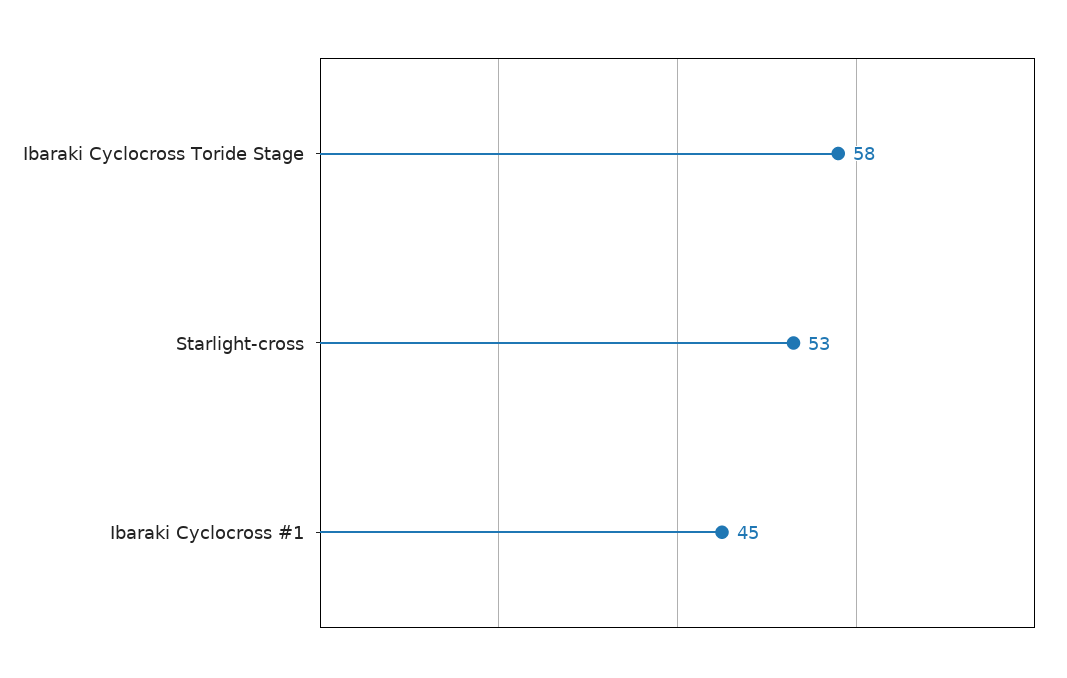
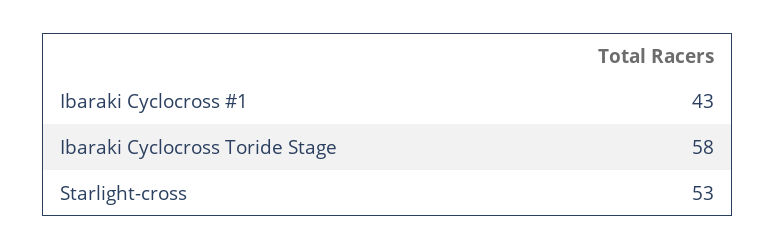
Ibaraki Cyclocross #1: 45 -> 43

